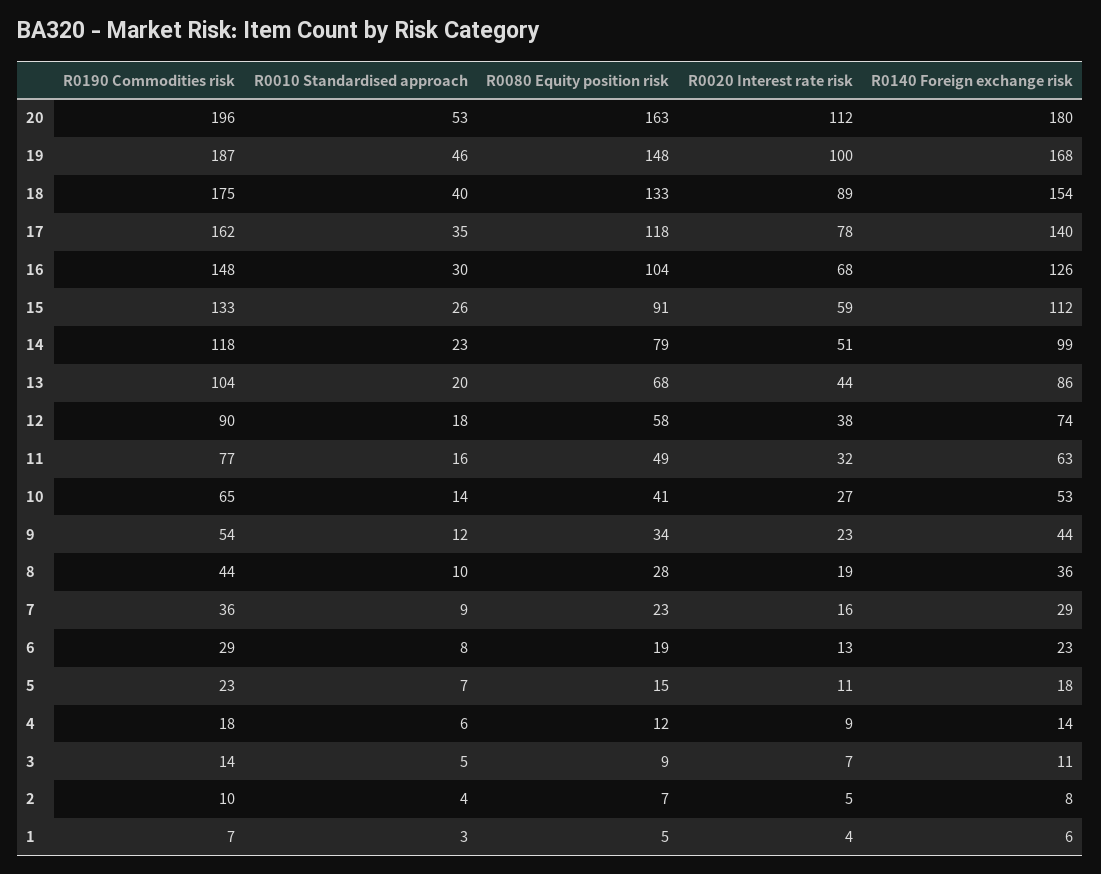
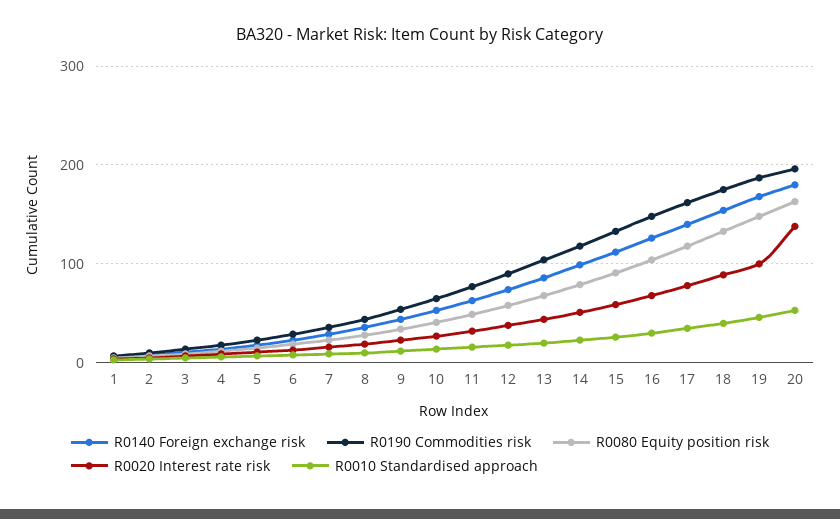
R0020 Interest rate risk, 20: 112 -> 140

